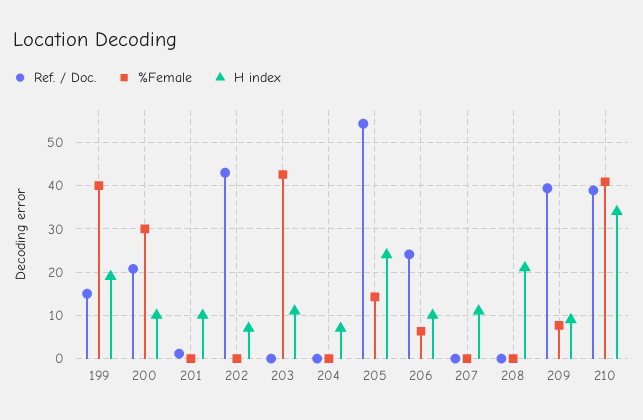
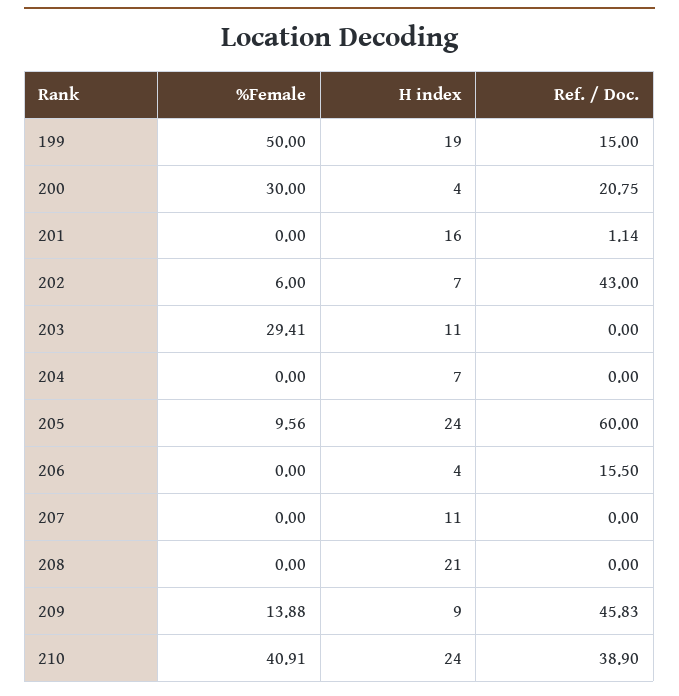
%Female, 199: 40 -> 50
H index, 200: 10 -> 4
H index, 201: 10 -> 16
%Female, 202: 0 -> 6
%Female, 203: 42 -> 29.41
Ref. / Doc., 205: 54 -> 60
%Female, 205: 14 -> 9.56
Ref. / Doc., 206: 24 -> 15.5
%Female, 206: 6 -> 0
H index, 206: 10 -> 4
Ref. / Doc., 209: 40 -> 45.83
%Female, 209: 8 -> 13.88
H index, 210: 34 -> 24

